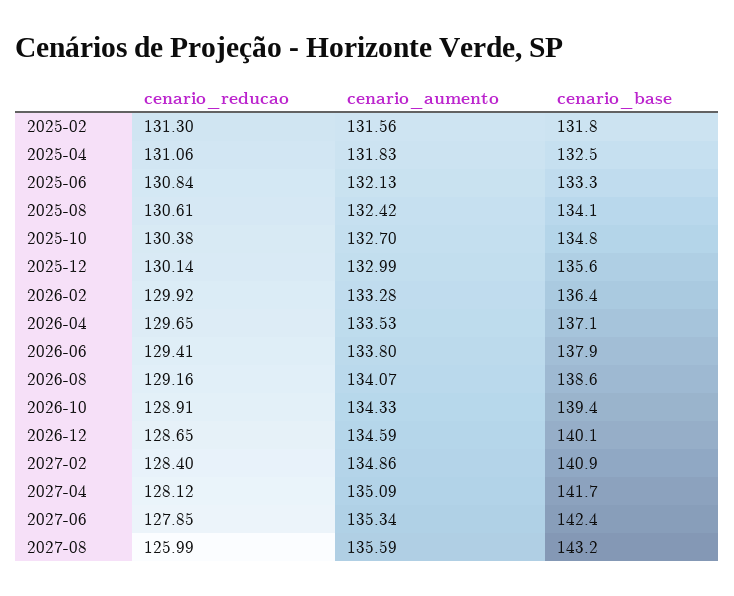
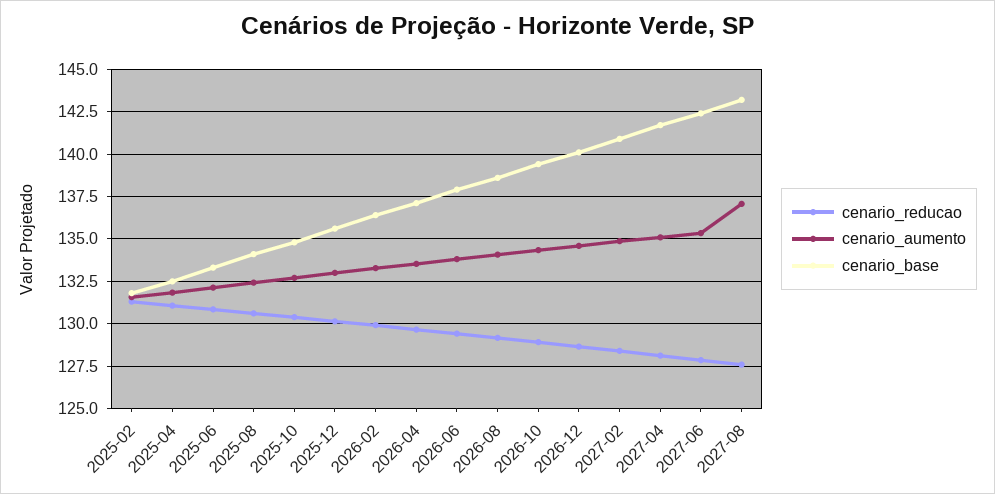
cenario_reducao, 2027-08: 125.99 -> 127.5
cenario_aumento, 2027-08: 135.59 -> 137

